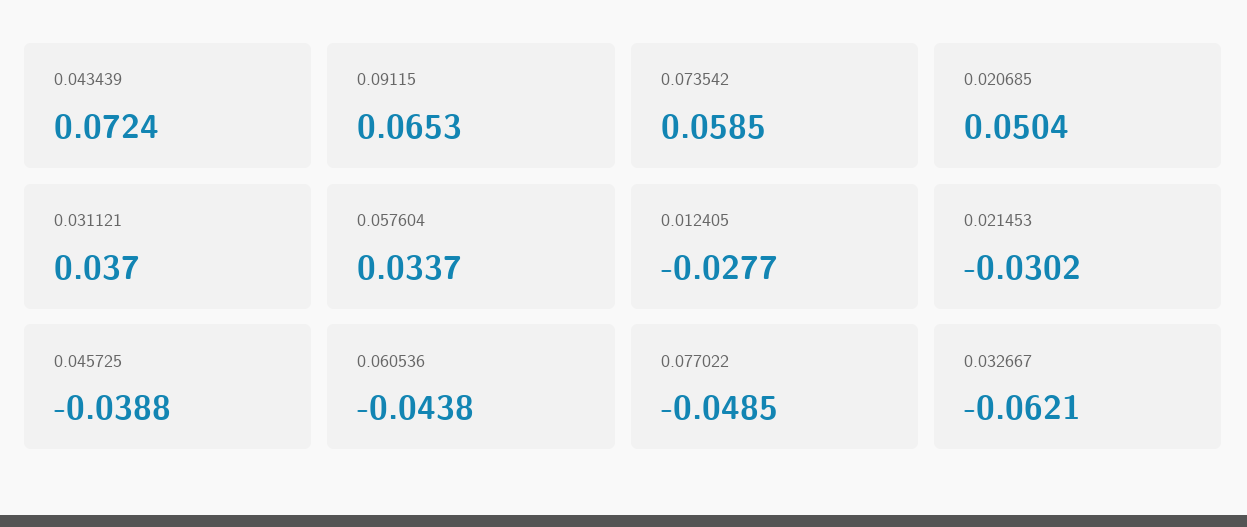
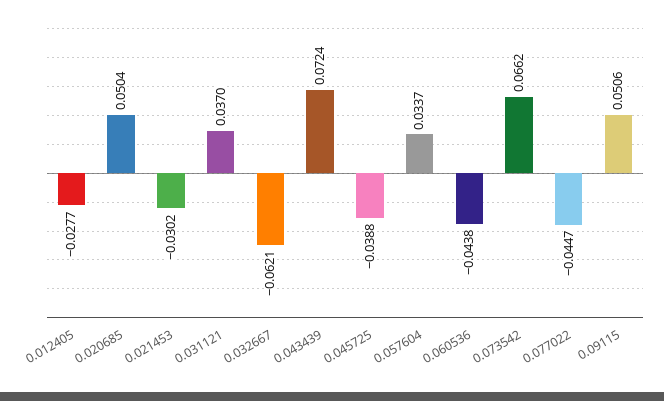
0.09115: 0.0653 -> 0.0506
0.073542: 0.0585 -> 0.0662
0.077022: -0.0485 -> -0.0447

